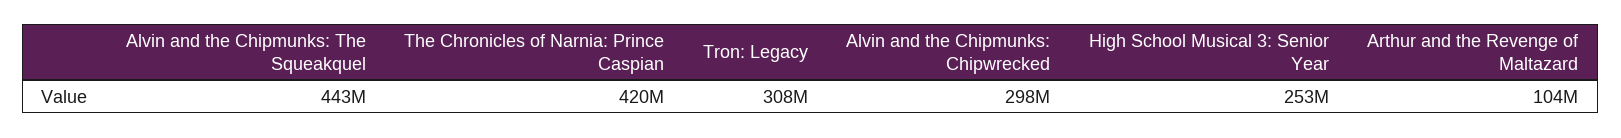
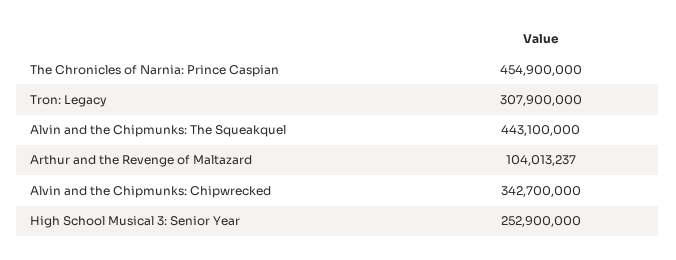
The Chronicles of Narnia: Prince Caspian: 420000000 -> 454900000
Alvin and the Chipmunks: Chipwrecked: 298000000 -> 342700000

